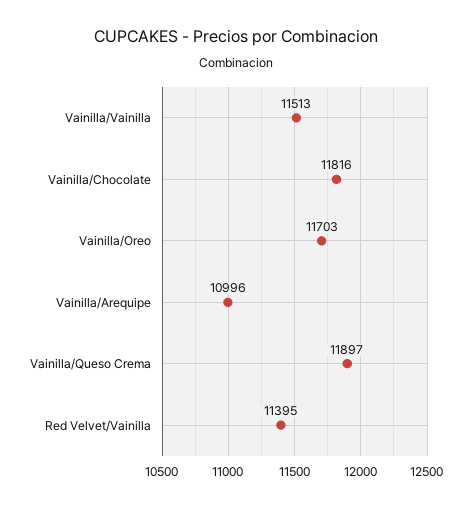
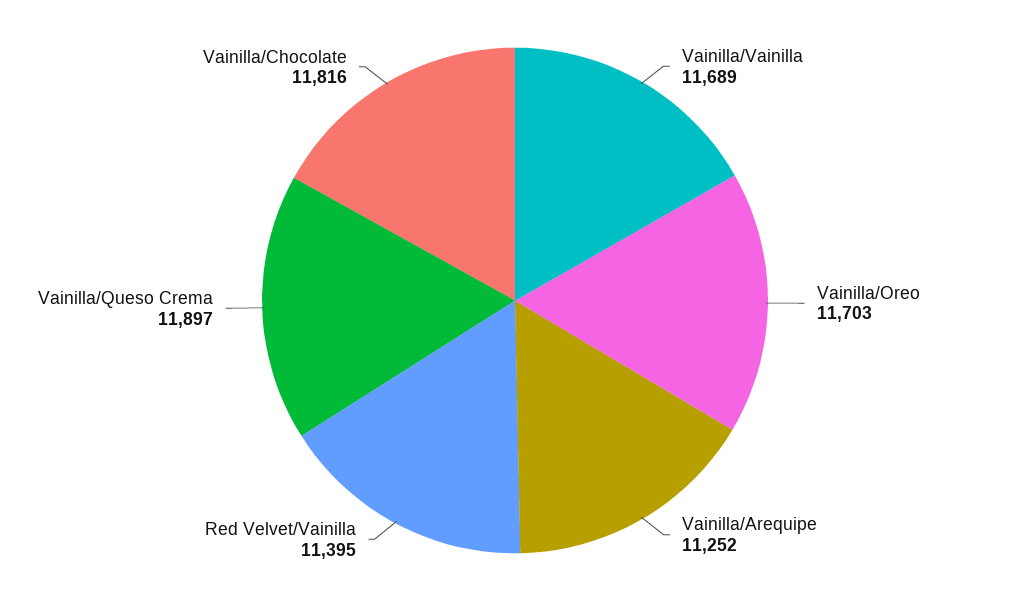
Vainilla/Vainilla: 11513 -> 11689
Vainilla/Arequipe: 10996 -> 11252

